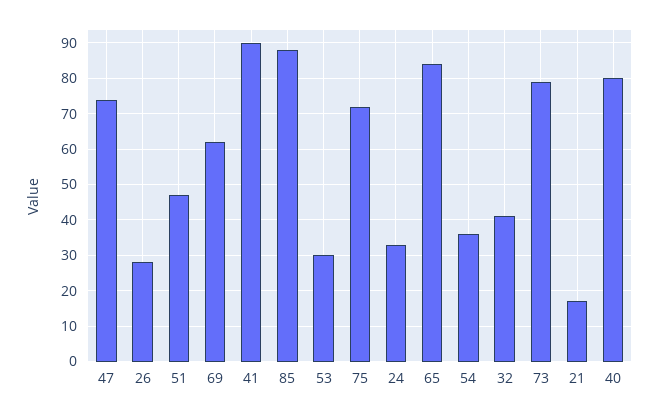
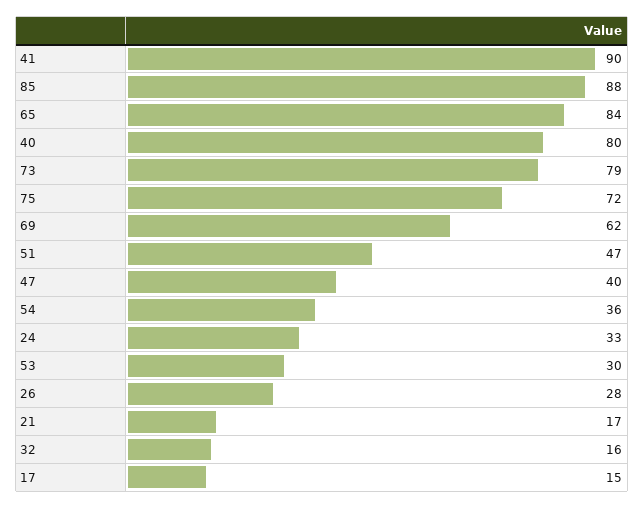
47: 75 -> 40
32: 40 -> 16
17: none -> 15

